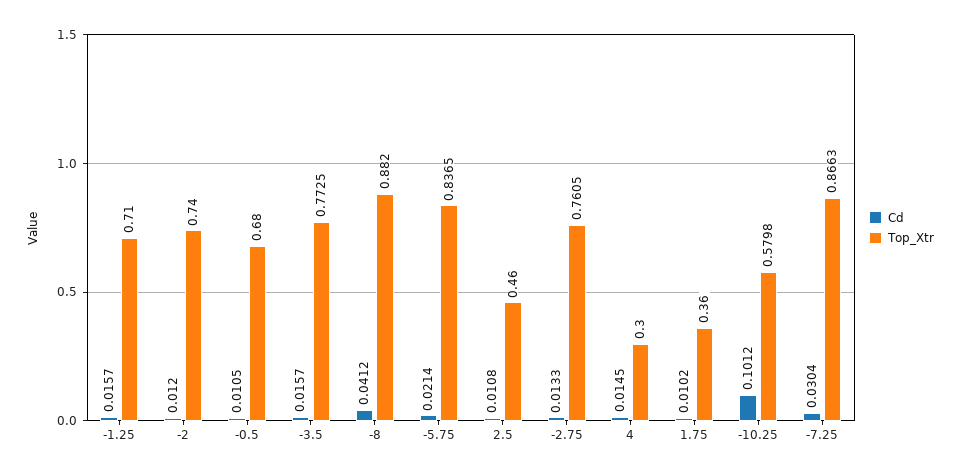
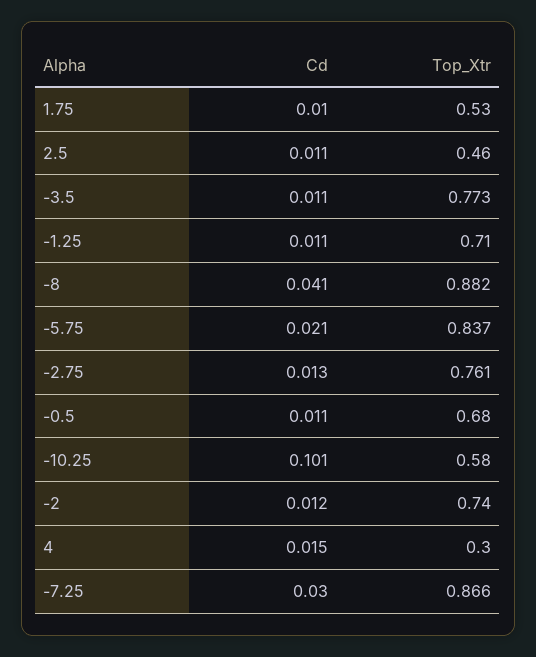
Cd, -1.25: 0.0157 -> 0.011
Cd, -3.5: 0.0157 -> 0.011
Top_Xtr, 1.75: 0.36 -> 0.53

